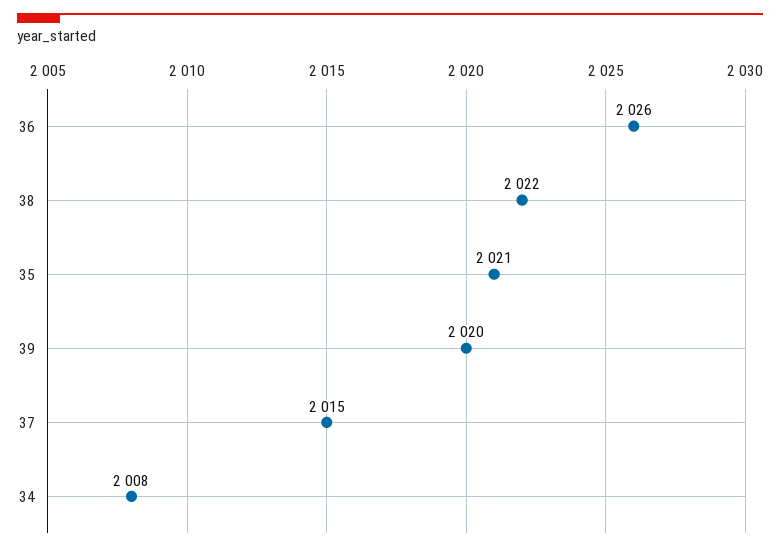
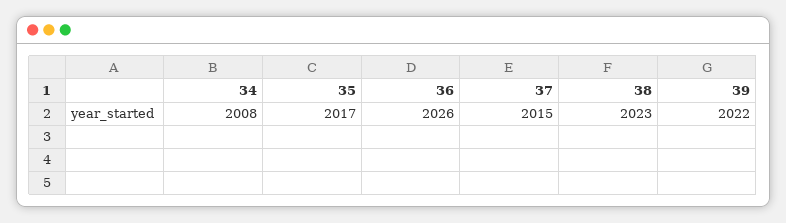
38: 2022 -> 2023
35: 2021 -> 2017
39: 2020 -> 2022

